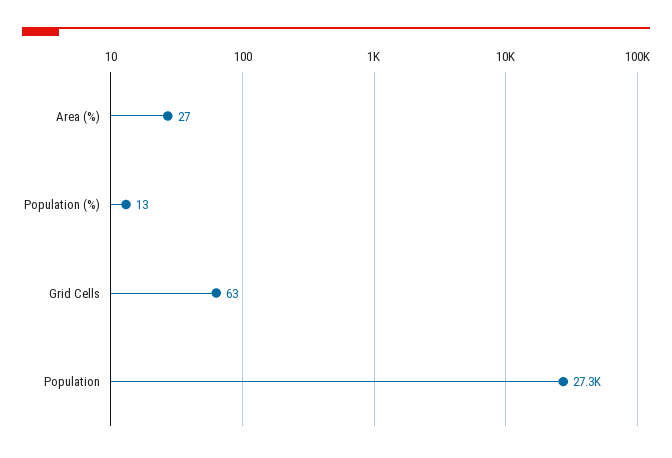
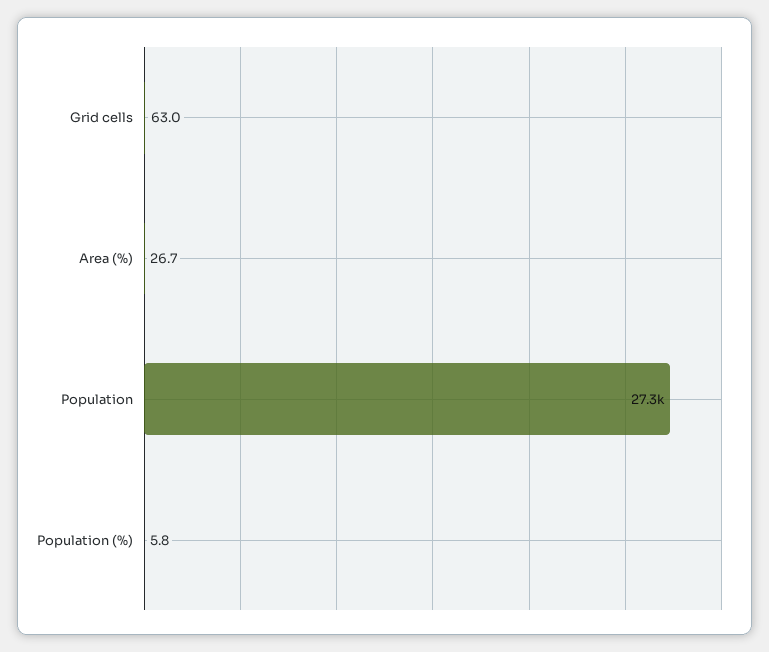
Population (%): 13 -> 5.8

